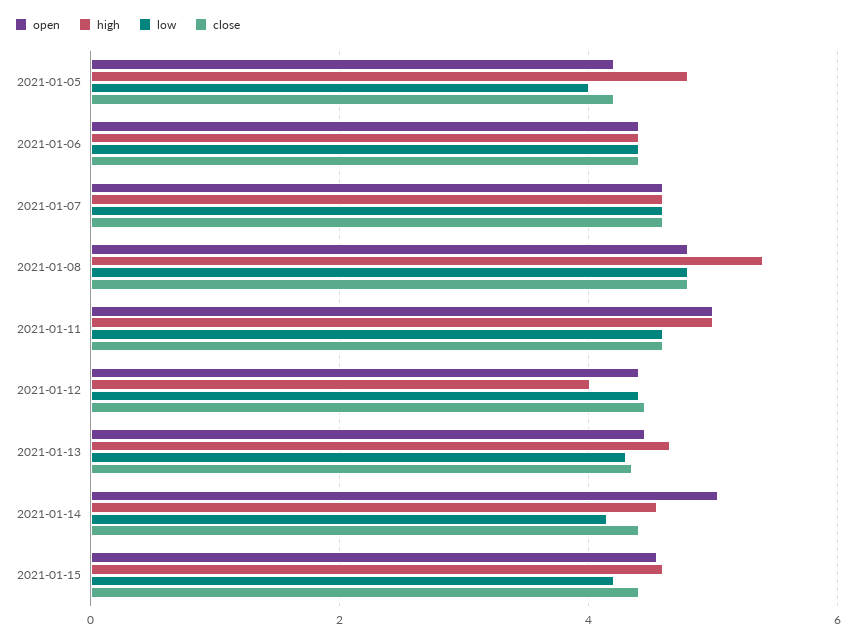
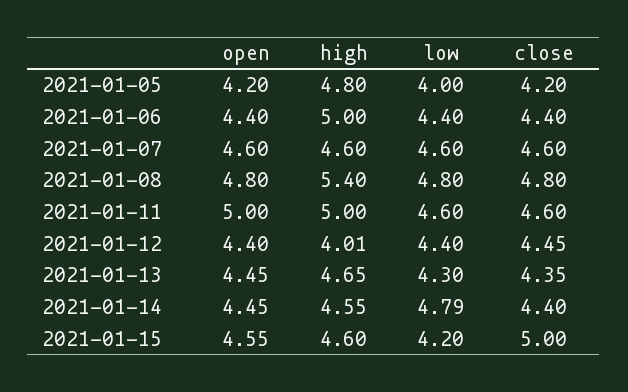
high, 2021-01-06: 4.4 -> 5
open, 2021-01-14: 5 -> 4.45
low, 2021-01-14: 4.2 -> 4.79
close, 2021-01-15: 4.4 -> 5

